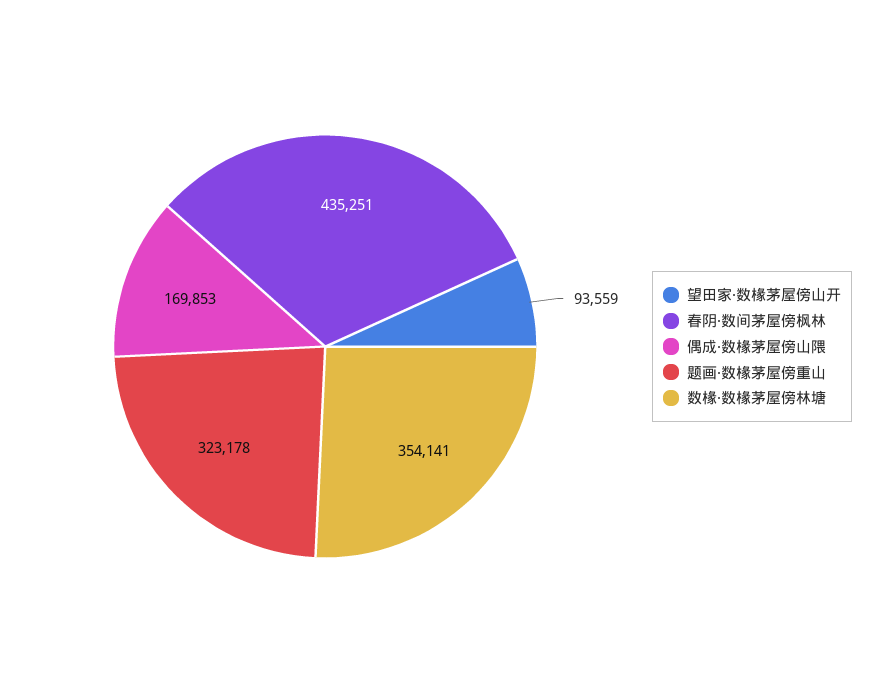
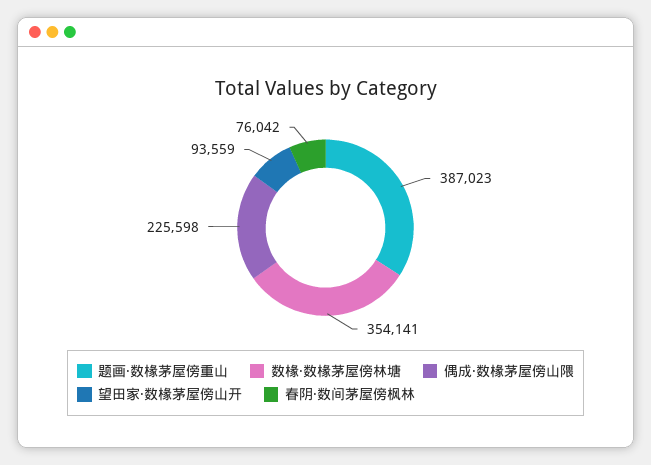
春阴·数间茅屋傍枫林: 435251 -> 76042
偶成·数椽茅屋傍山隈: 169853 -> 225598
题画·数椽茅屋傍重山: 323178 -> 387023

